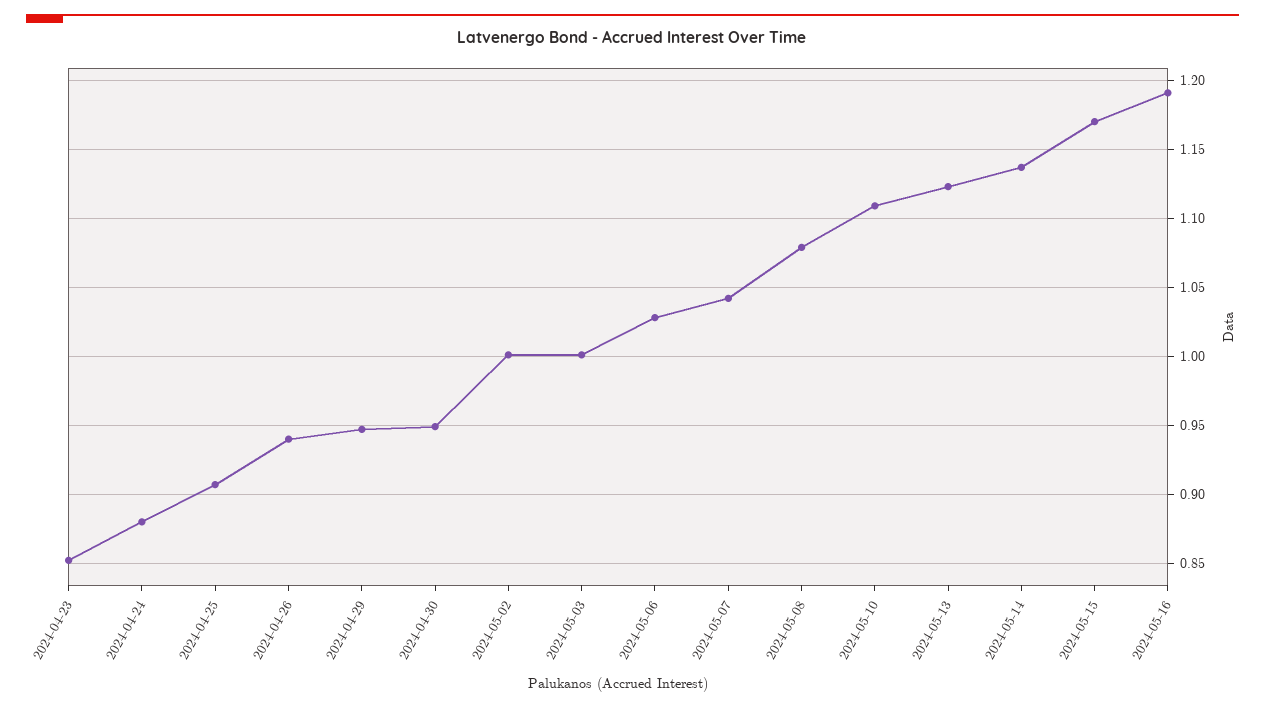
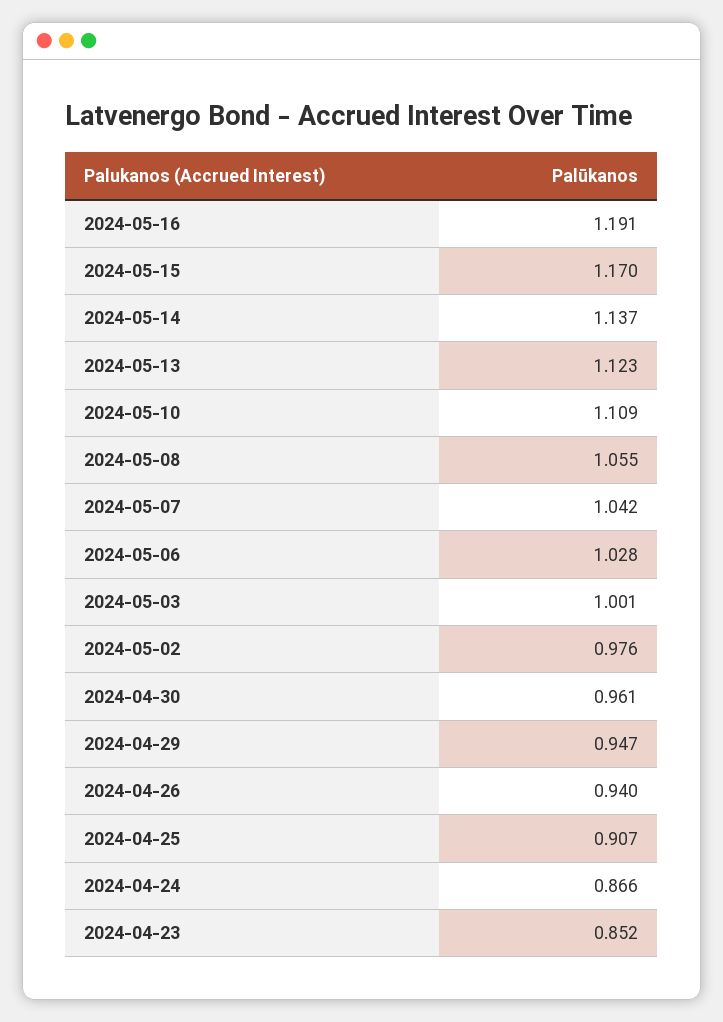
2024-04-24: 0.88 -> 0.866
2024-04-30: 0.95 -> 0.961
2024-05-02: 1 -> 0.976
2024-05-08: 1.08 -> 1.055

